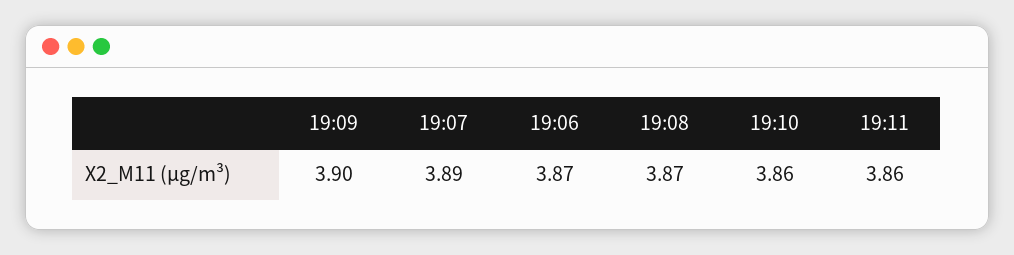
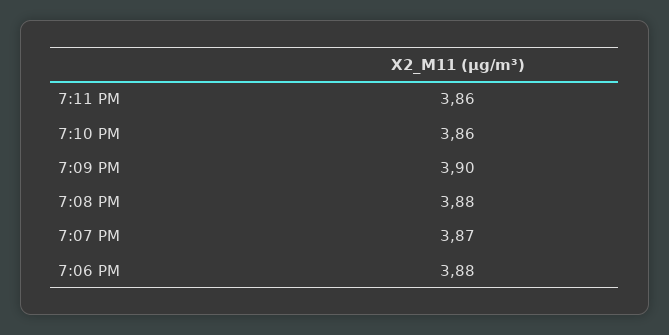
19:07: 3.89 -> 3.87
19:06: 3.87 -> 3.88
19:08: 3.87 -> 3.88

